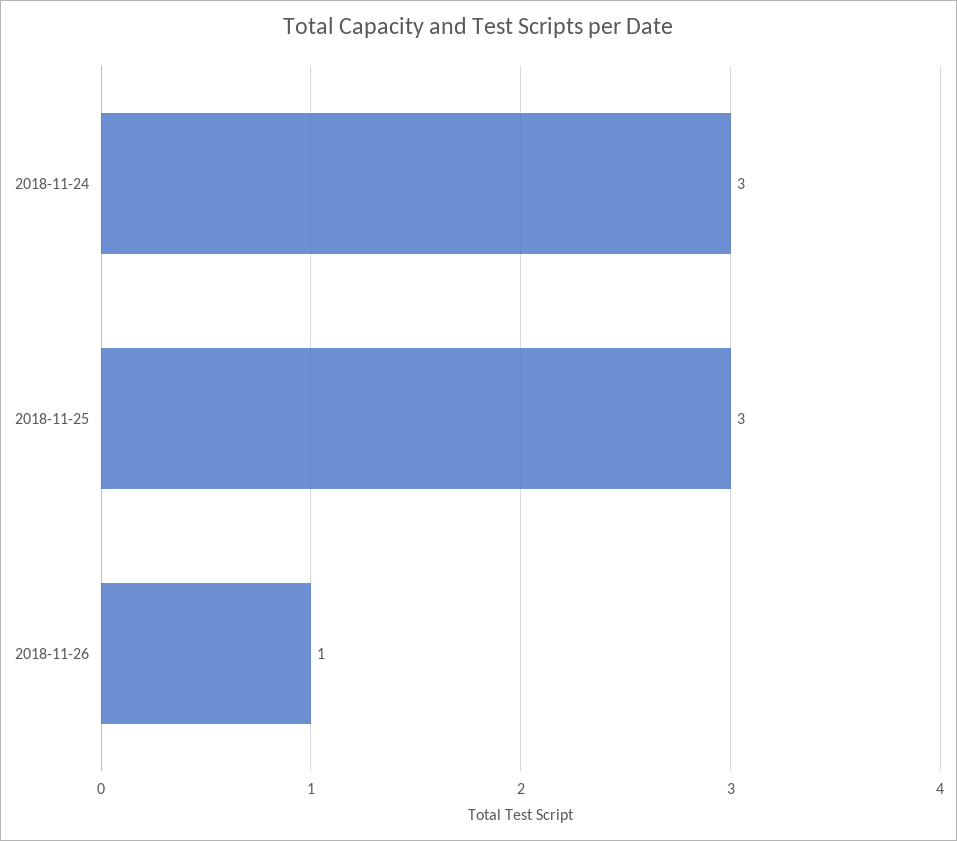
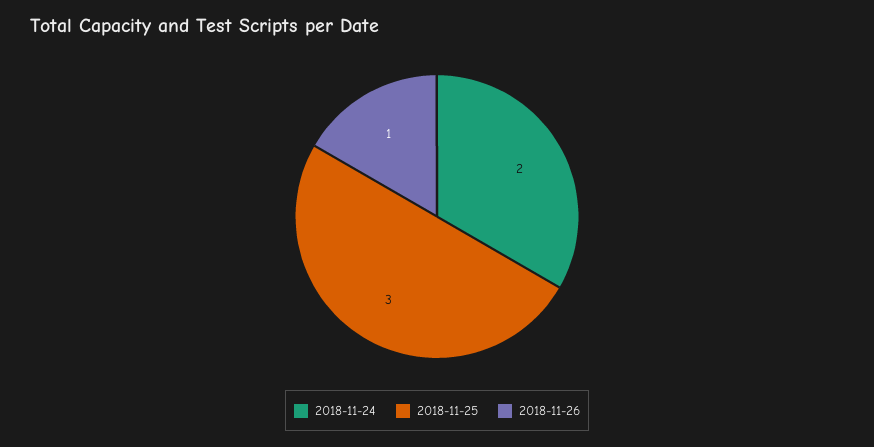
2018-11-24: 3 -> 2

